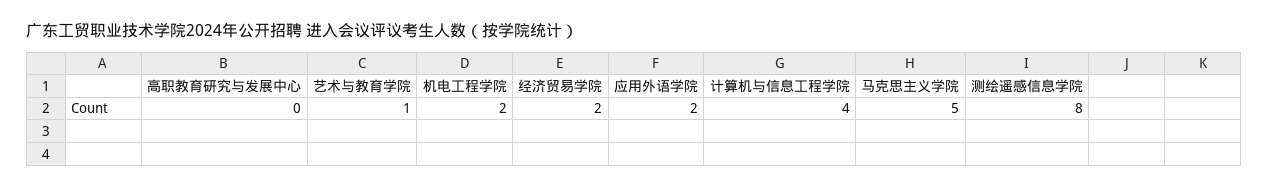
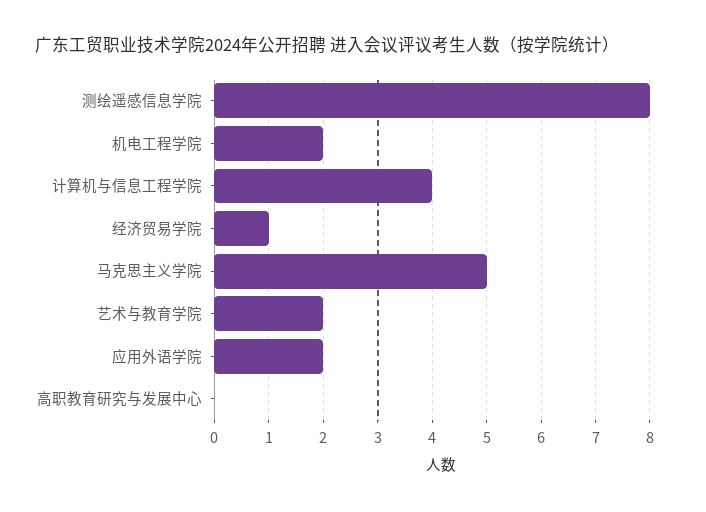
艺术与教育学院: 1 -> 2
经济贸易学院: 2 -> 1

